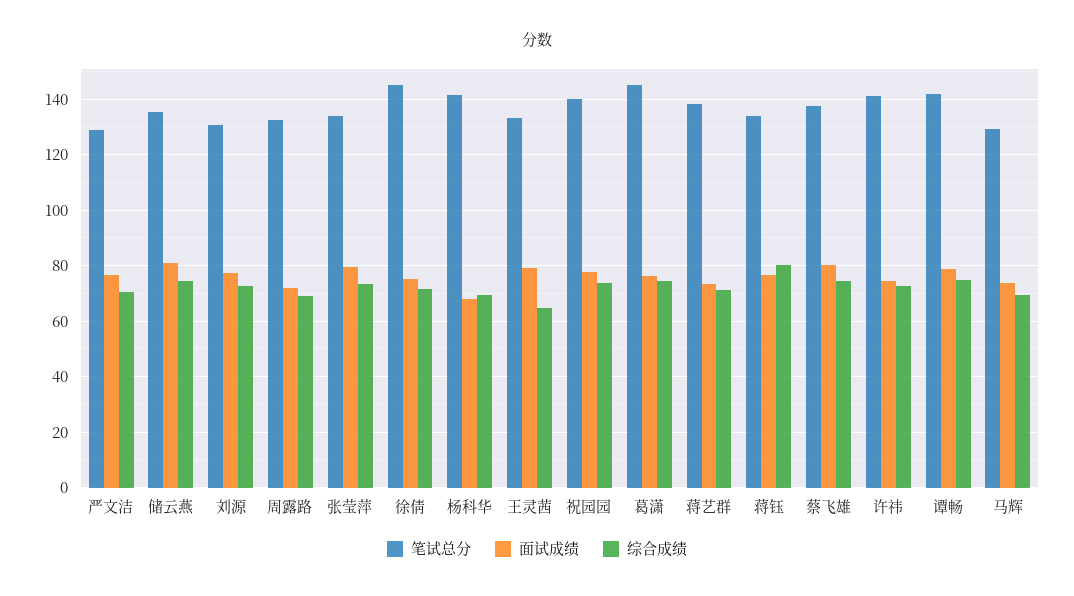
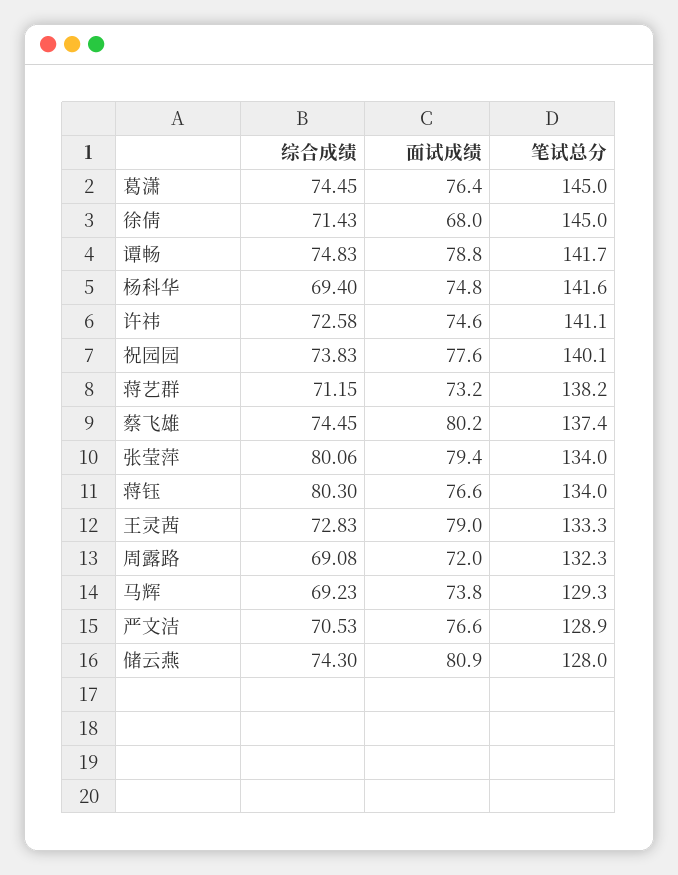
笔试总分, 储云燕: 135 -> 128
笔试总分, 刘源: 130 -> none
面试成绩, 刘源: 77.5 -> none
综合成绩, 刘源: 72.5 -> none
综合成绩, 张莹萍: 72.5 -> 80.06
面试成绩, 徐倩: 75 -> 68
面试成绩, 杨科华: 67.5 -> 74.8
综合成绩, 王灵茜: 65 -> 72.83

